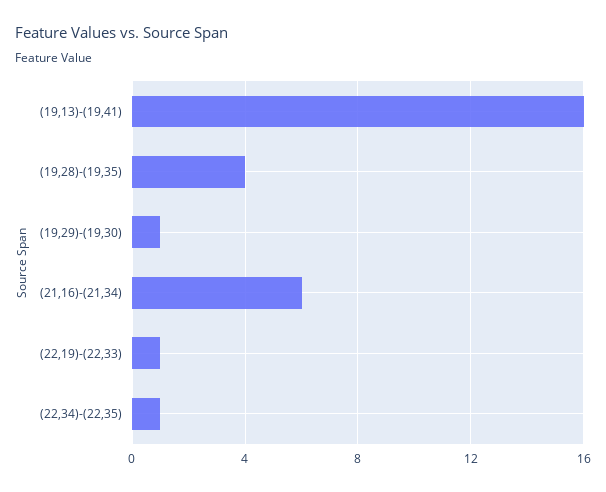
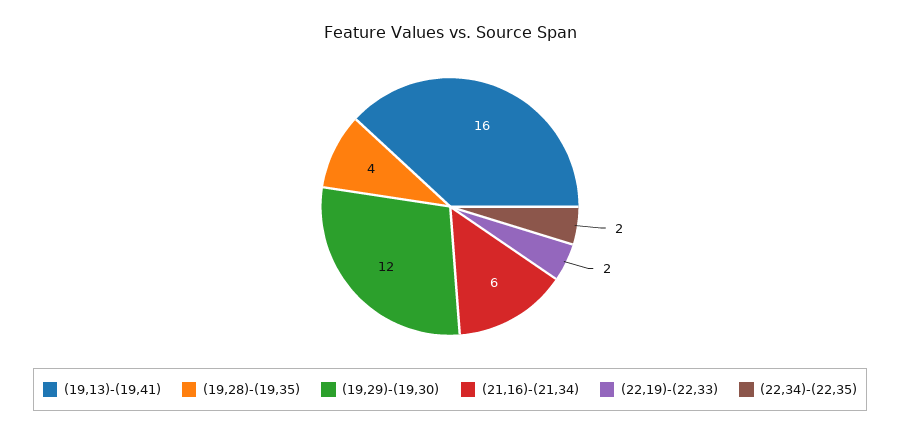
(19,29)-(19,30): 1 -> 12
(22,19)-(22,33): 1 -> 2
(22,34)-(22,35): 1 -> 2

